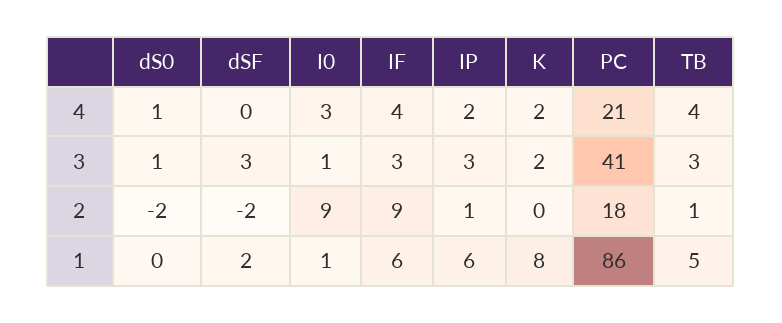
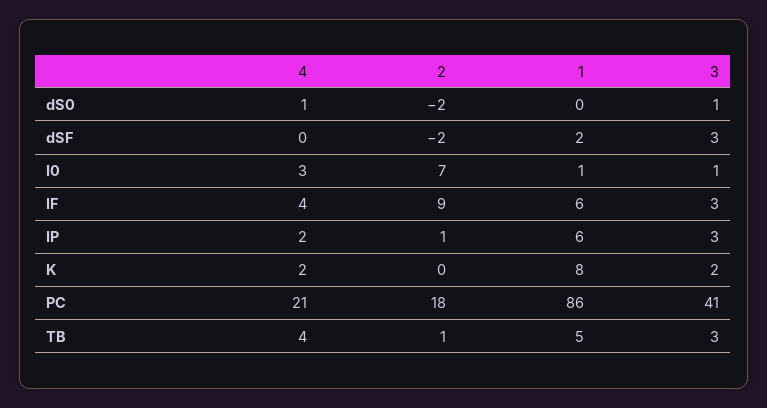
I0, 2: 9 -> 7

